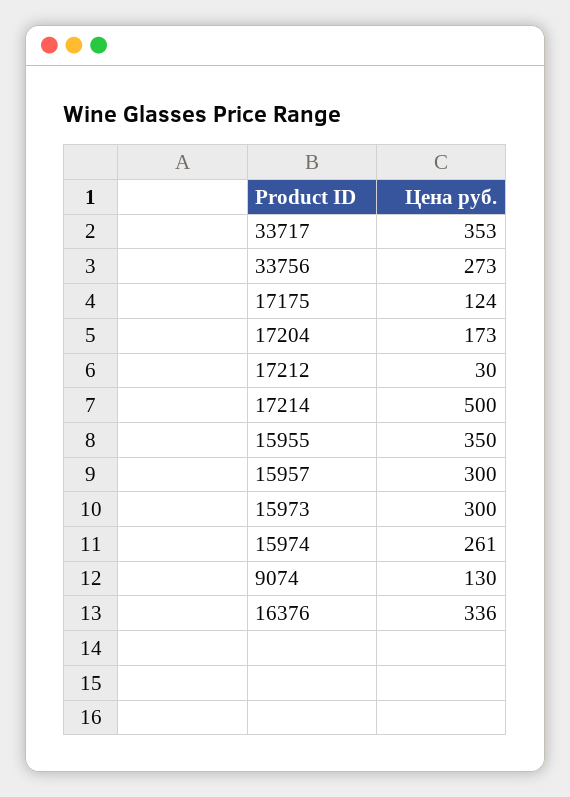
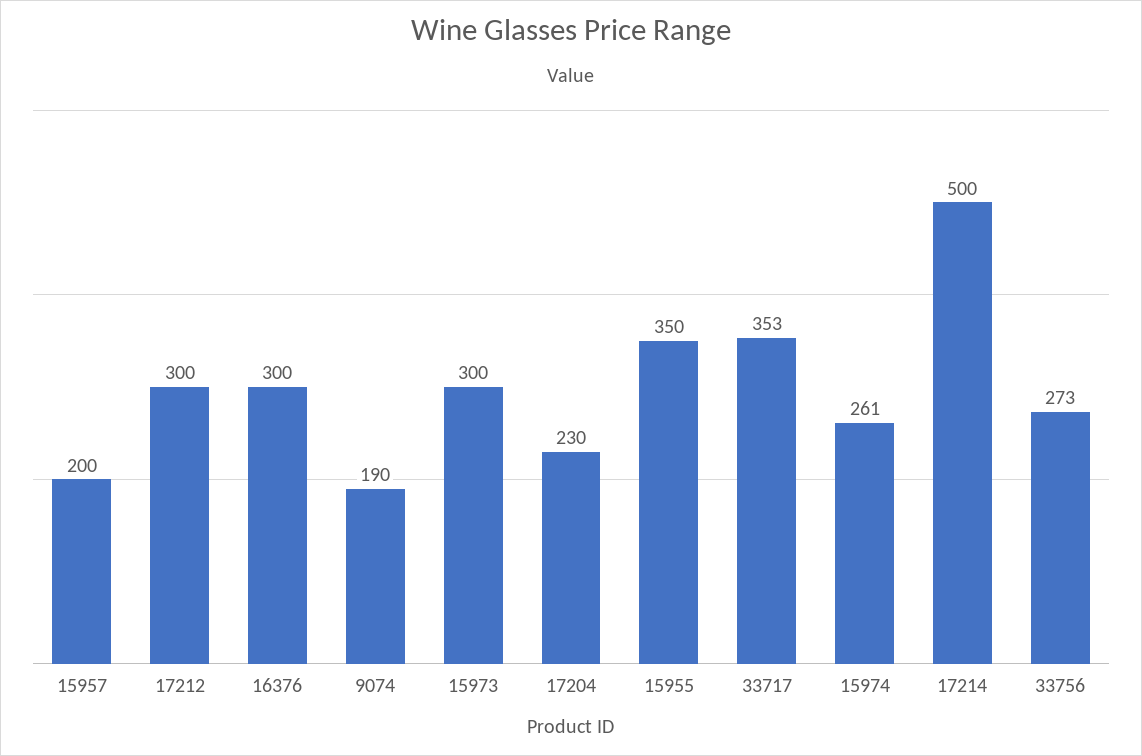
17175: 124 -> none
17204: 173 -> 230
17212: 30 -> 300
15957: 300 -> 200
9074: 130 -> 190
16376: 336 -> 300

